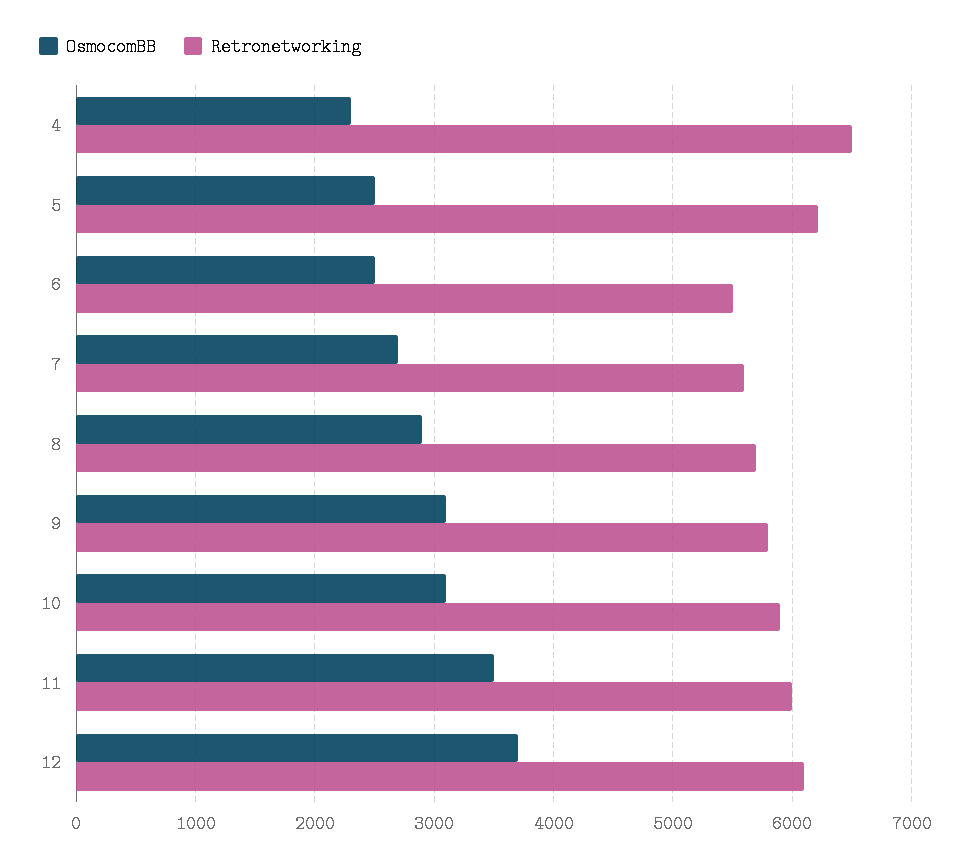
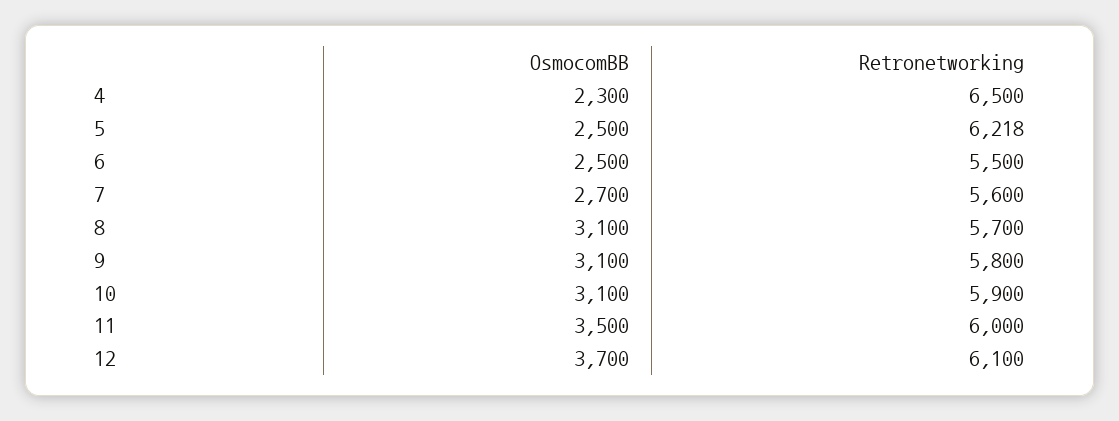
OsmocomBB, 8: 2900 -> 3100

